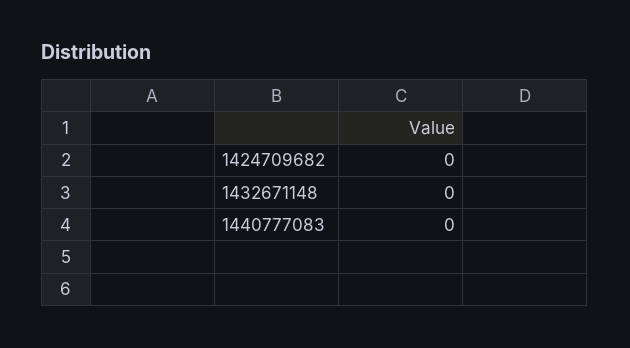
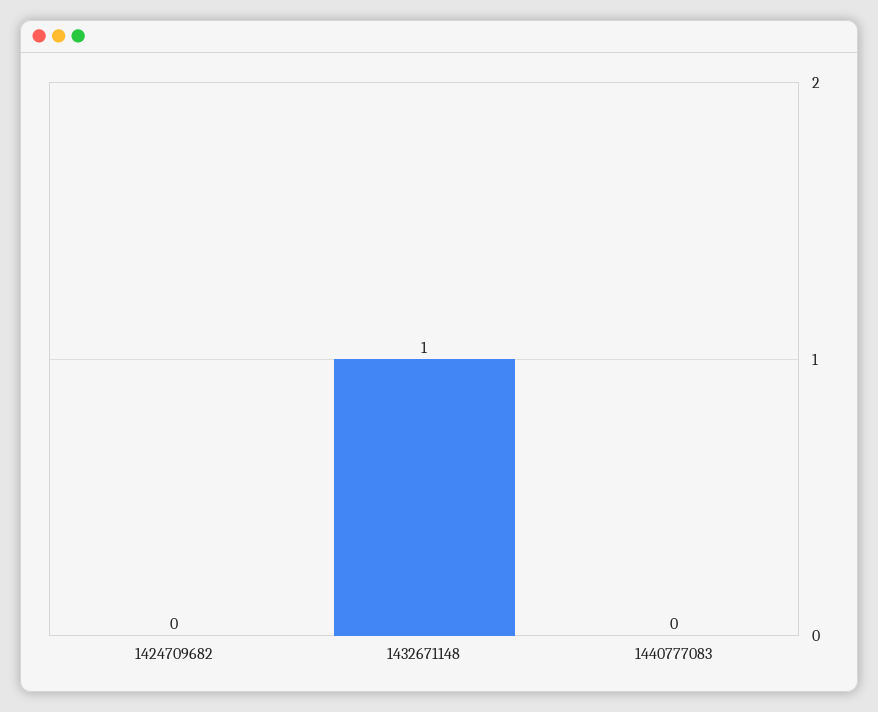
1432671148: 0 -> 1

